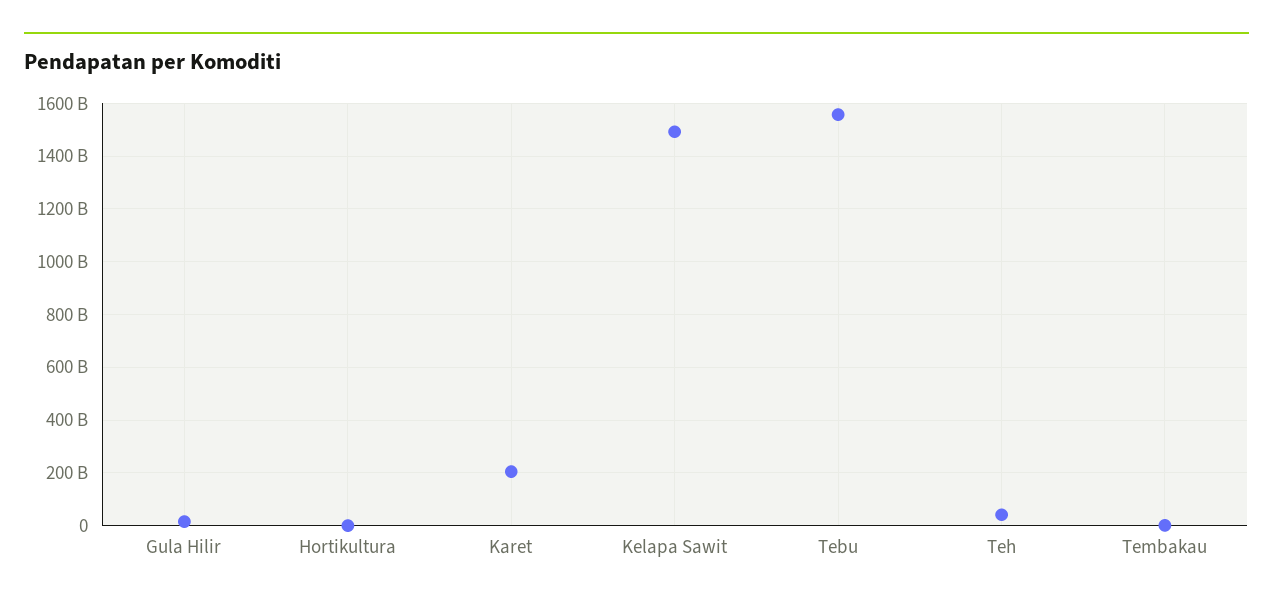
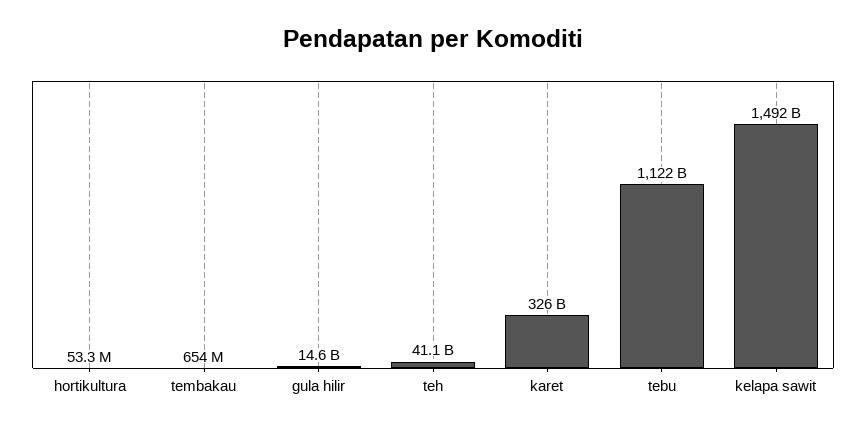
Karet: 200000000000 -> 326000000000
Tebu: 1550000000000 -> 1122000000000

